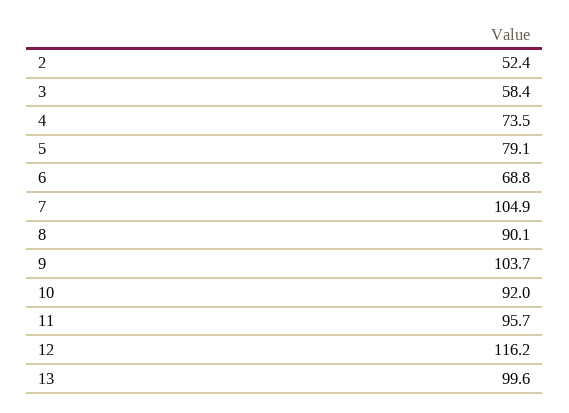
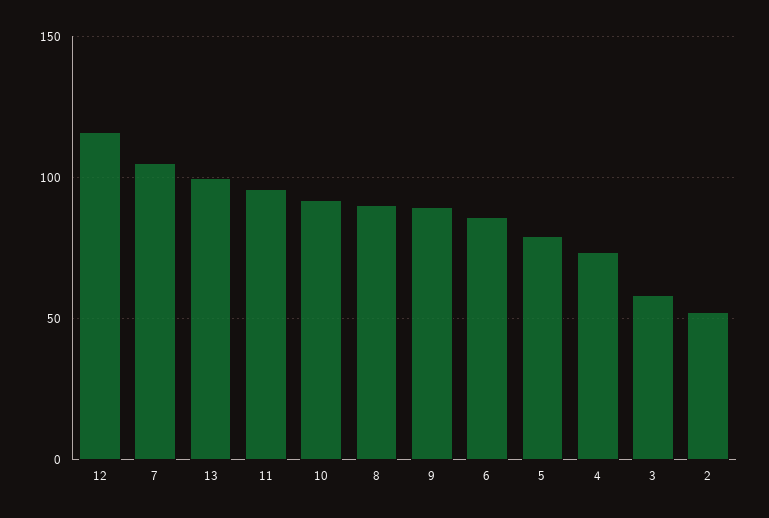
6: 68.8 -> 85
9: 103.7 -> 90

